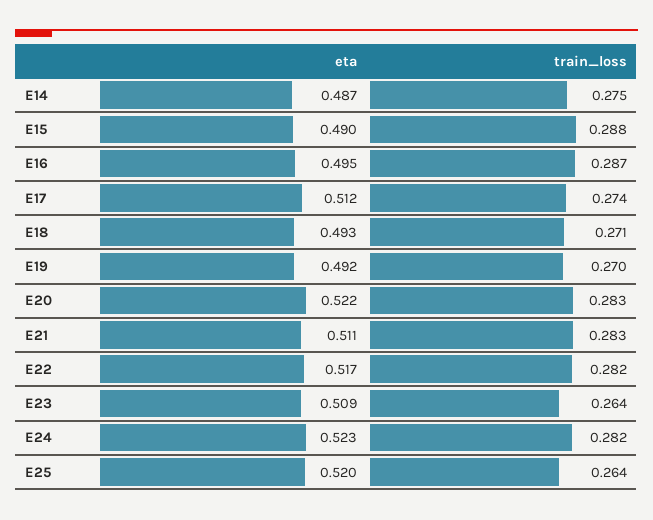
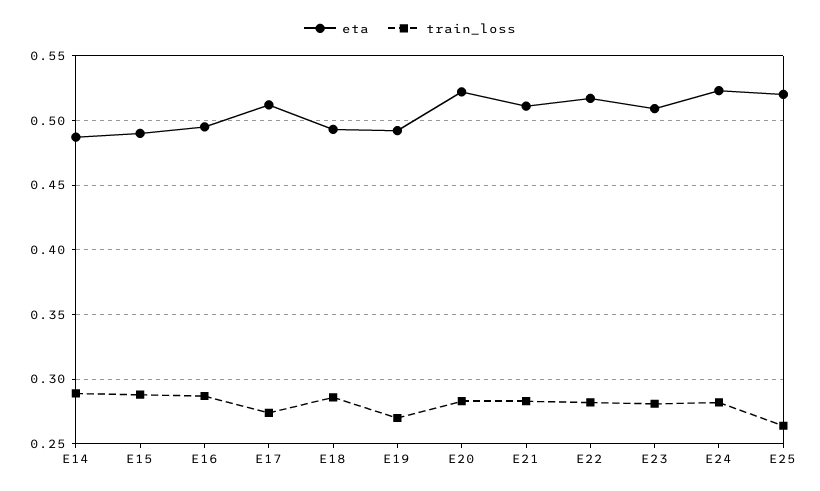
train_loss, E14: 0.275 -> 0.29
train_loss, E18: 0.271 -> 0.285
train_loss, E23: 0.264 -> 0.28

